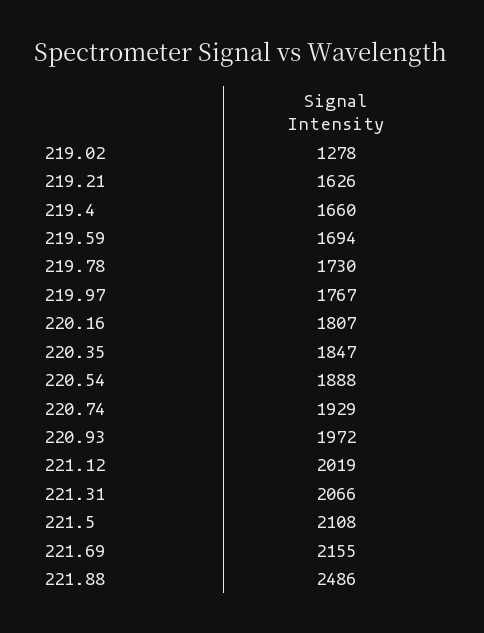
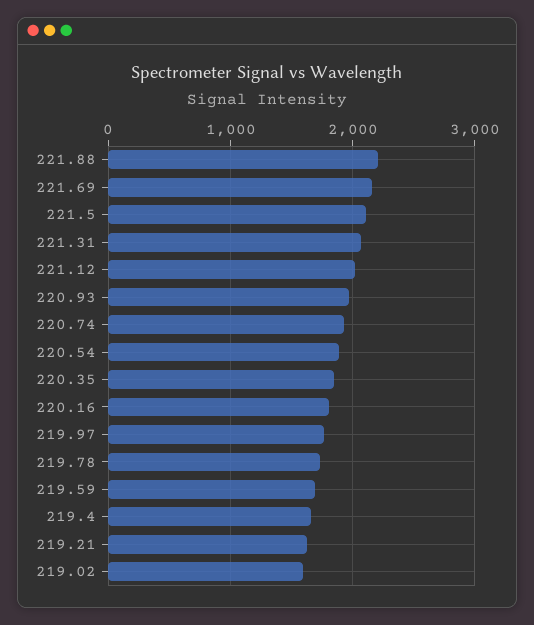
219.02: 1278 -> 1600
221.88: 2486 -> 2200

